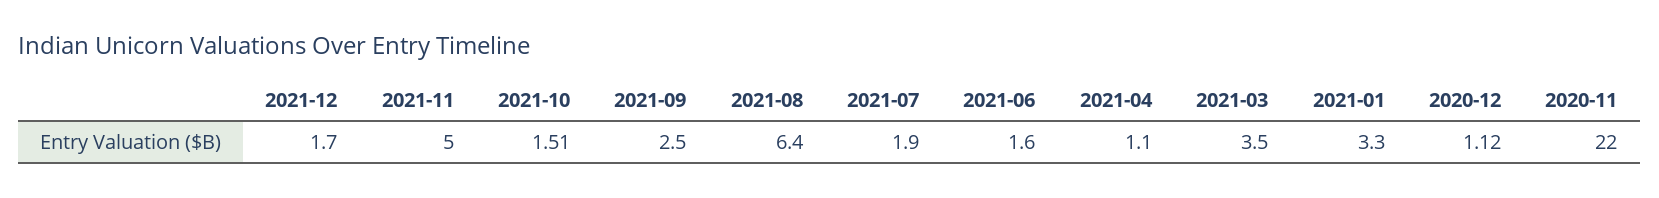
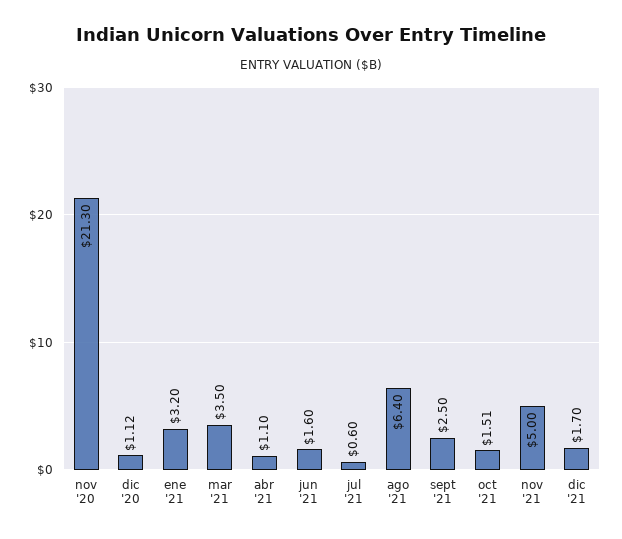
2021-07: 1.9 -> 0.6
2021-01: 3.3 -> 3.2
2020-11: 22 -> 21.3

